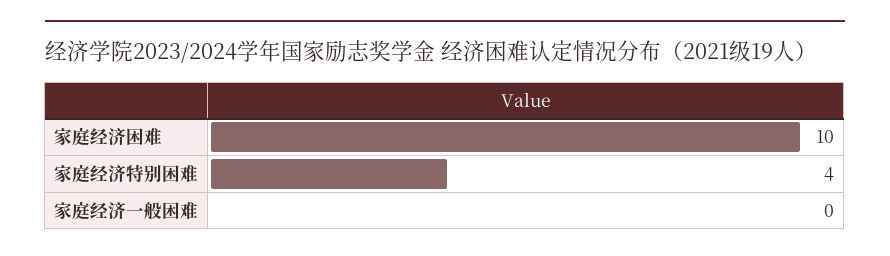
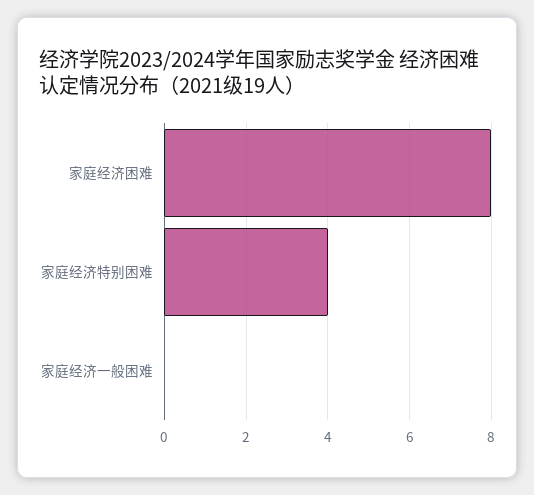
家庭经济困难: 10 -> 8

